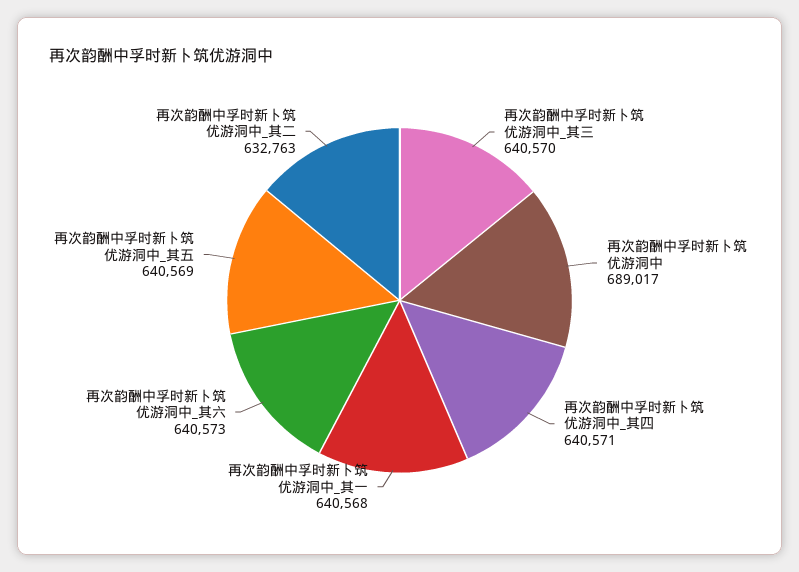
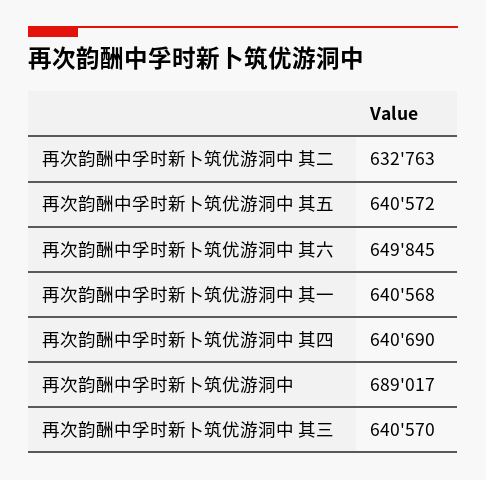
再次韵酬中孚时新卜筑优游洞中_其四: 640571 -> 640690
再次韵酬中孚时新卜筑优游洞中_其六: 640573 -> 649845
再次韵酬中孚时新卜筑优游洞中_其五: 640569 -> 640572

